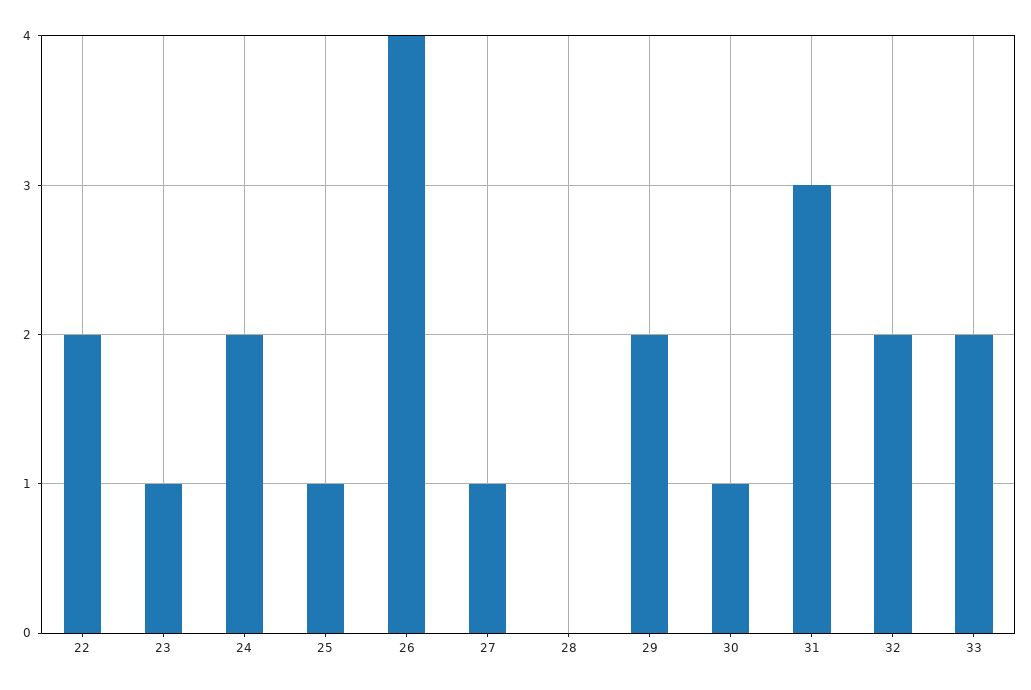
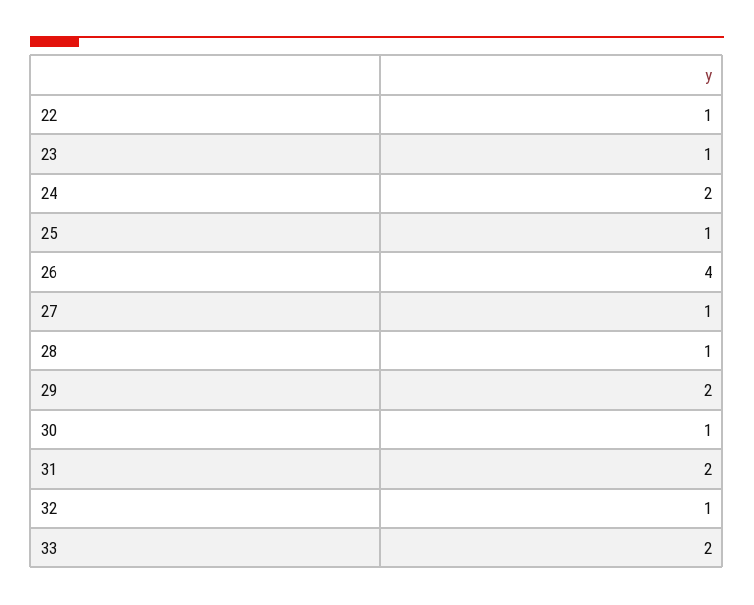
22: 2 -> 1
28: 0 -> 1
31: 3 -> 2
32: 2 -> 1

